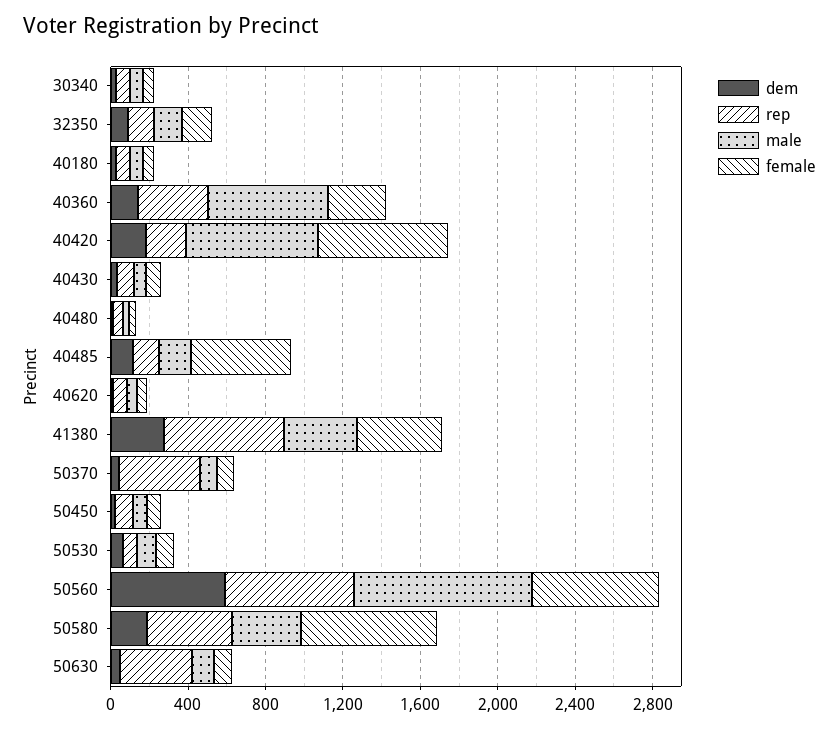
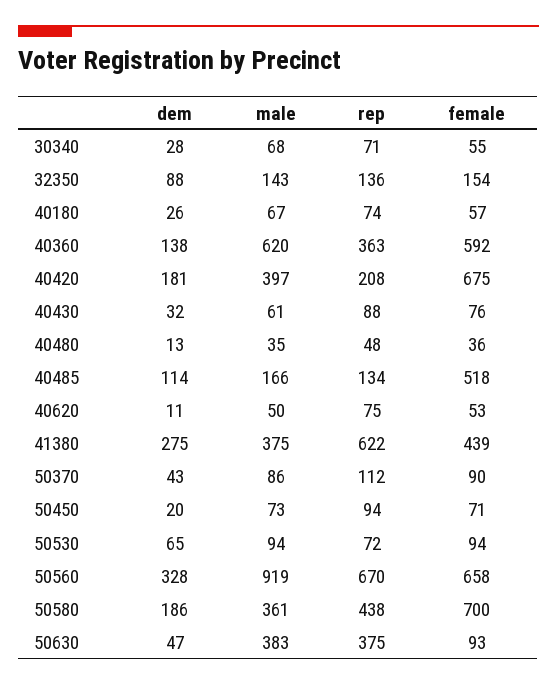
female, 40360: 300 -> 592
male, 40420: 700 -> 397
rep, 50370: 400 -> 112
dem, 50560: 600 -> 328
male, 50630: 100 -> 383

